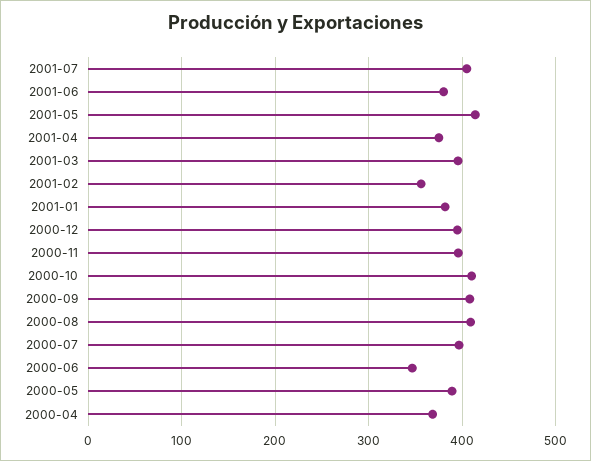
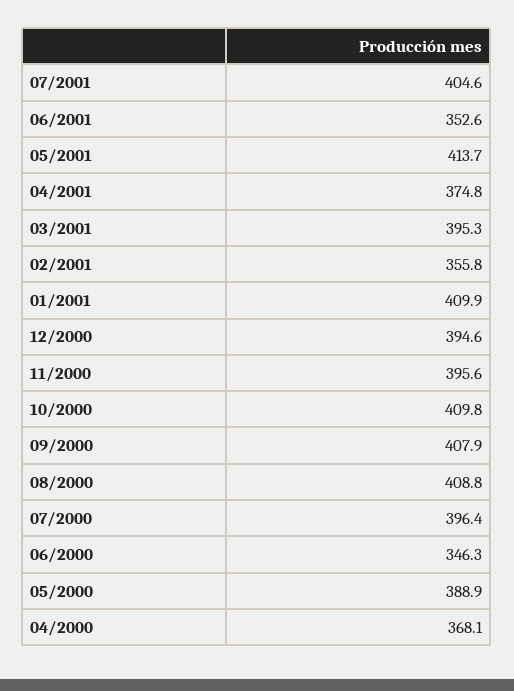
2001-06: 380 -> 352.6
2001-01: 380 -> 409.9

